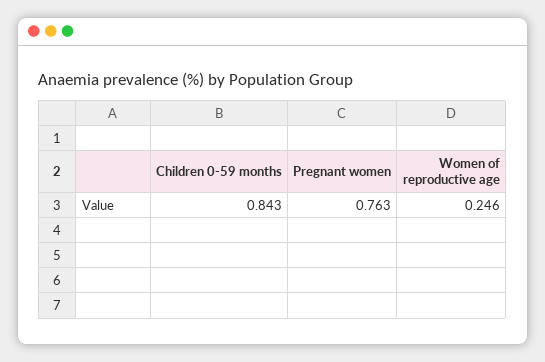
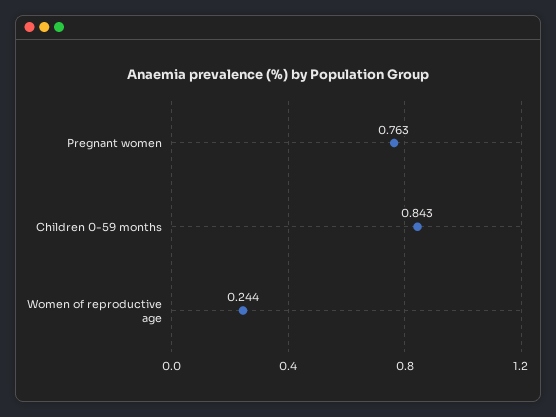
Women of reproductive age: 0.246 -> 0.244

